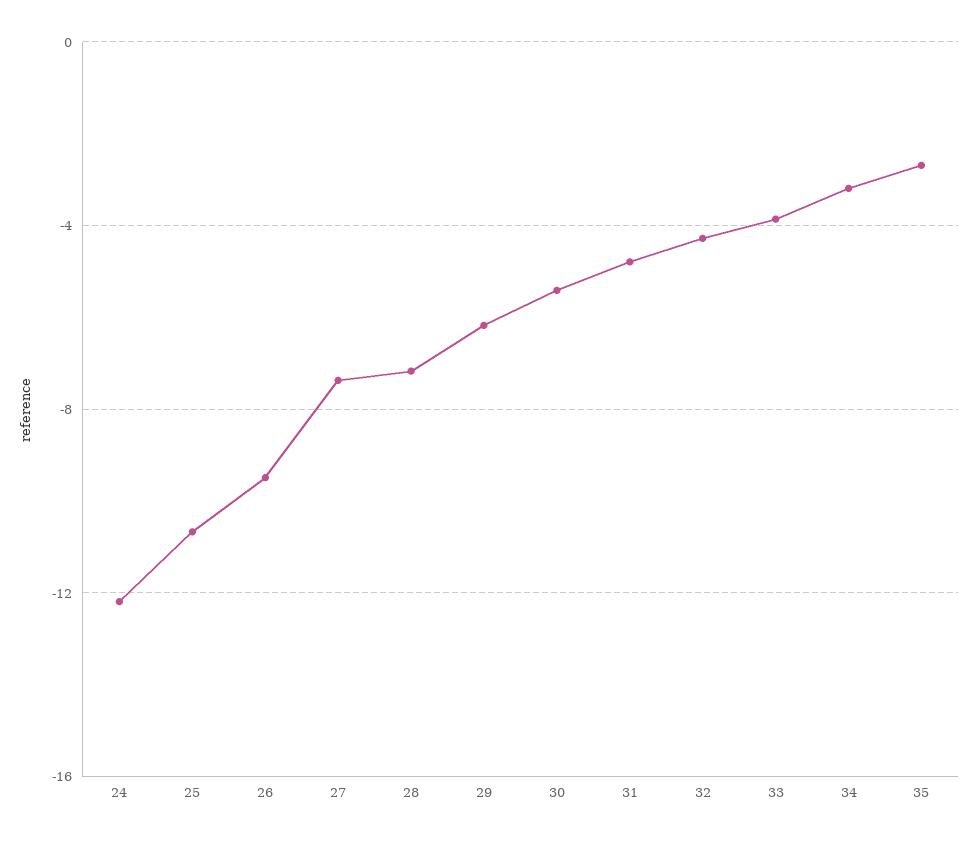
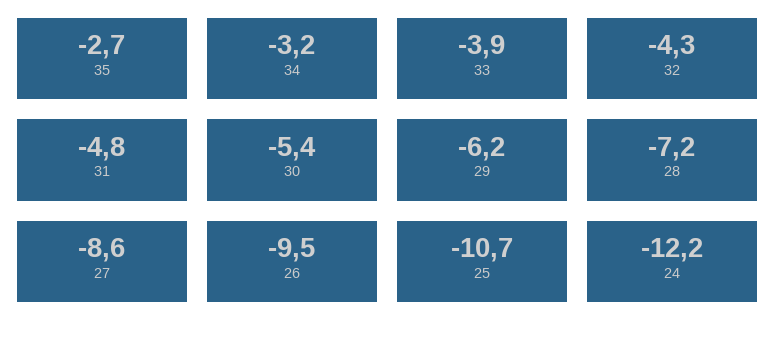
27: -7.5 -> -8.6

